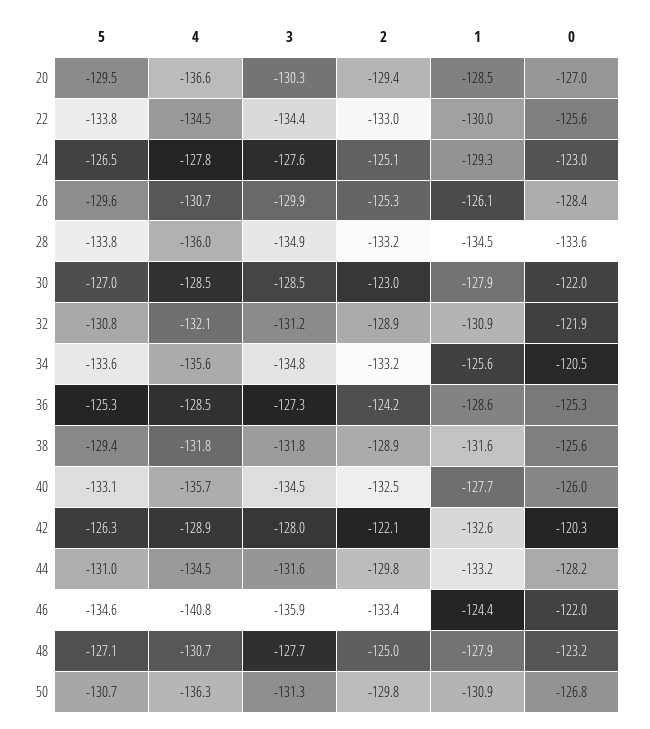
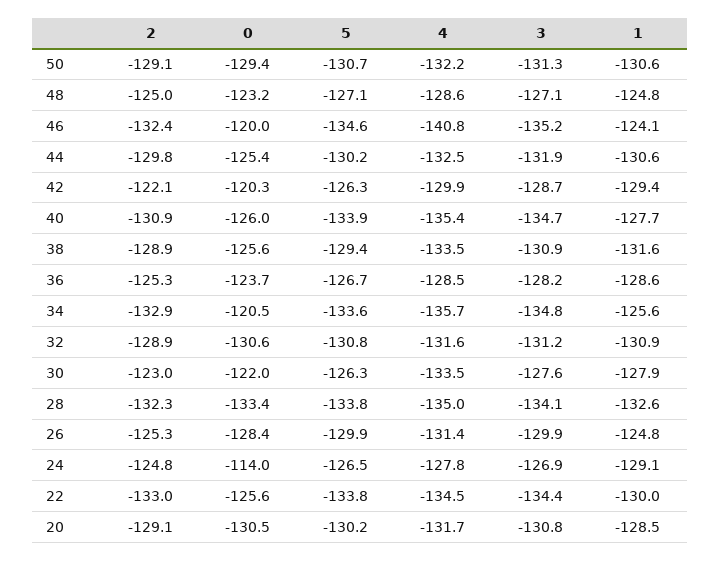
5, 20: -129.5 -> -130.2
4, 20: -136.6 -> -131.7
3, 20: -130.3 -> -130.8
2, 20: -129.4 -> -129.1
0, 20: -127 -> -130.5
3, 24: -127.6 -> -126.9
2, 24: -125.1 -> -124.8
1, 24: -129.3 -> -129.1
0, 24: -123 -> -114
5, 26: -129.6 -> -129.9
4, 26: -130.7 -> -131.4
1, 26: -126.1 -> -124.8
4, 28: -136 -> -135
3, 28: -134.9 -> -134.1
2, 28: -133.2 -> -132.3
1, 28: -134.5 -> -132.6
0, 28: -133.6 -> -133.4
5, 30: -127 -> -126.3
4, 30: -128.5 -> -133.5
3, 30: -128.5 -> -127.6
4, 32: -132.1 -> -131.6
0, 32: -121.9 -> -130.6
4, 34: -135.6 -> -135.7
2, 34: -133.2 -> -132.9
5, 36: -125.3 -> -126.7
3, 36: -127.3 -> -128.2
2, 36: -124.2 -> -125.3
0, 36: -125.3 -> -123.7
4, 38: -131.8 -> -133.5
3, 38: -131.8 -> -130.9
5, 40: -133.1 -> -133.9
4, 40: -135.7 -> -135.4
3, 40: -134.5 -> -134.7
2, 40: -132.5 -> -130.9
4, 42: -128.9 -> -129.9
3, 42: -128 -> -128.7
1, 42: -132.6 -> -129.4
5, 44: -131 -> -130.2
4, 44: -134.5 -> -132.5
3, 44: -131.6 -> -131.9
1, 44: -133.2 -> -130.6
0, 44: -128.2 -> -125.4
3, 46: -135.9 -> -135.2
2, 46: -133.4 -> -132.4
1, 46: -124.4 -> -124.1
0, 46: -122 -> -120
4, 48: -130.7 -> -128.6
3, 48: -127.7 -> -127.1
1, 48: -127.9 -> -124.8
4, 50: -136.3 -> -132.2
2, 50: -129.8 -> -129.1
1, 50: -130.9 -> -130.6
0, 50: -126.8 -> -129.4

